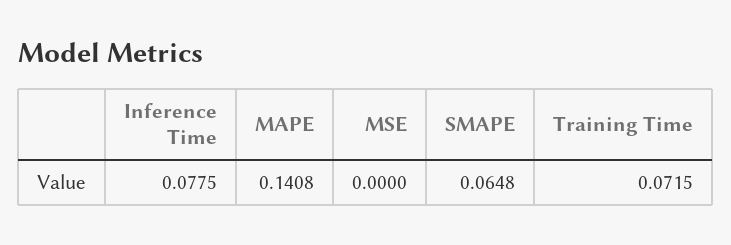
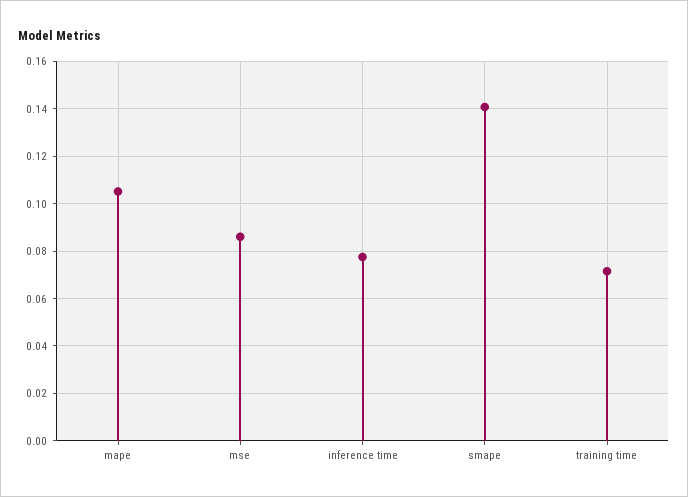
MAPE: 0.1408 -> 0.105
MSE: 0 -> 0.085
SMAPE: 0.0648 -> 0.14

